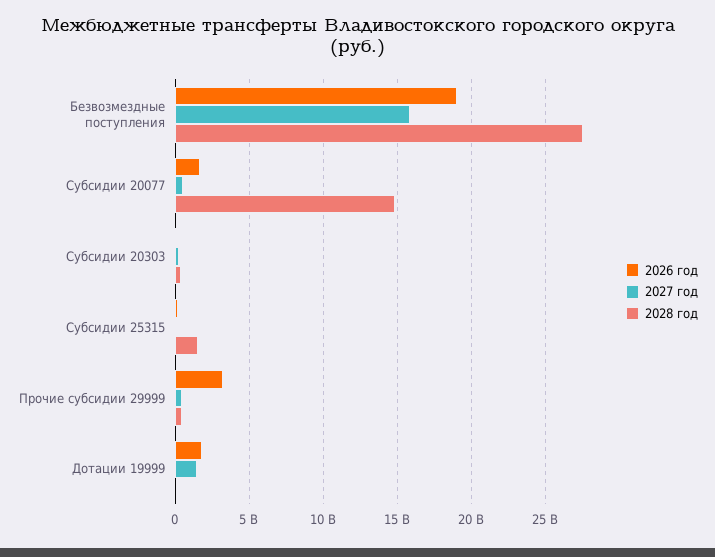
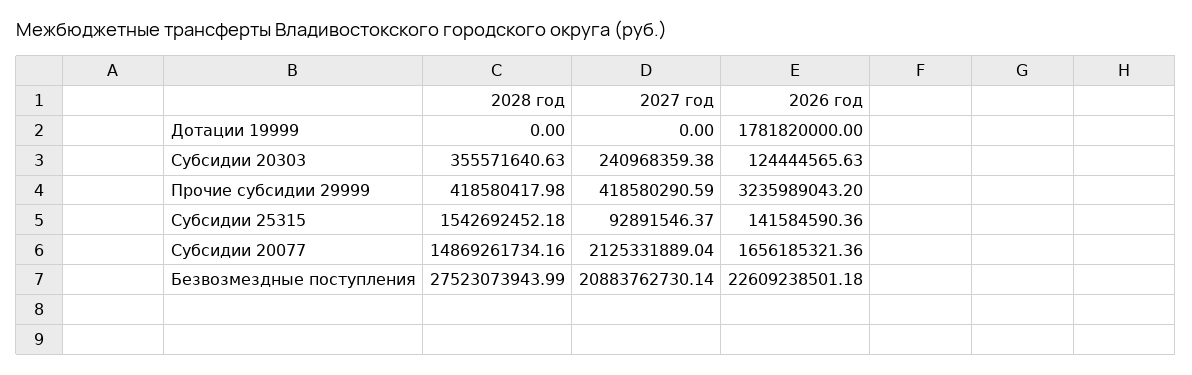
2026 год, Безвозмездные поступления: 19000000000 -> 22609238501.18
2027 год, Безвозмездные поступления: 16000000000 -> 20883762730.14
2027 год, Субсидии 20077: 500000000 -> 2125331889.04
2027 год, Дотации 19999: 1500000000 -> 0

